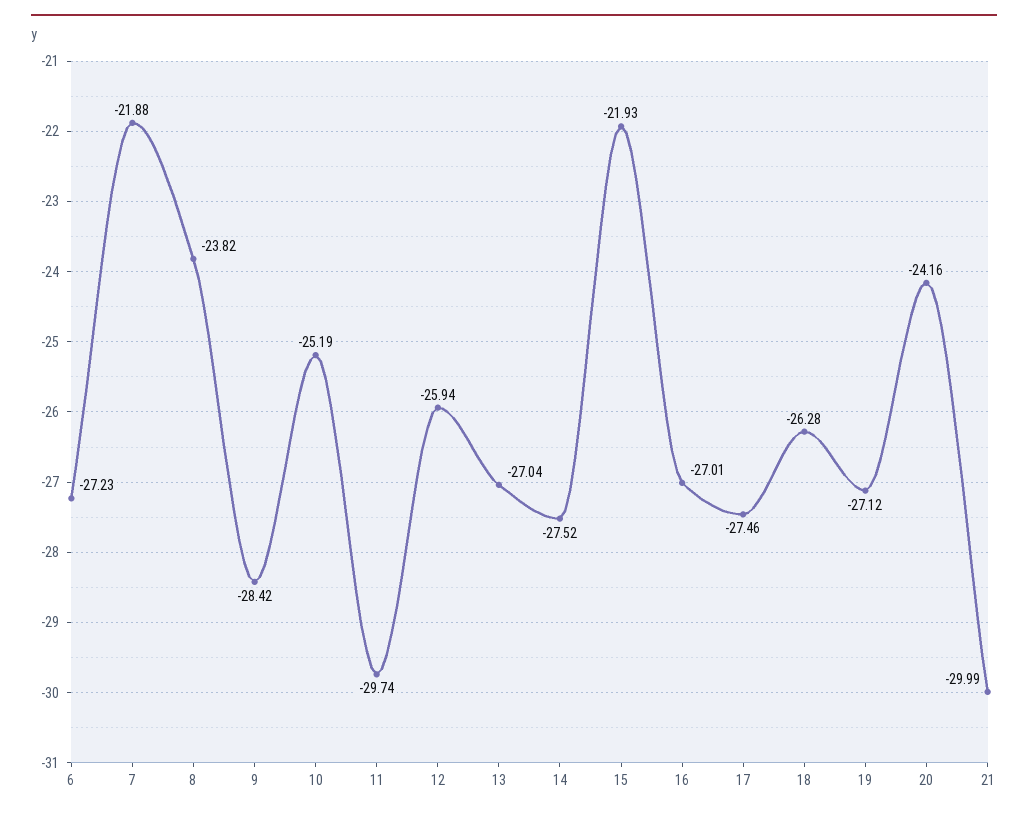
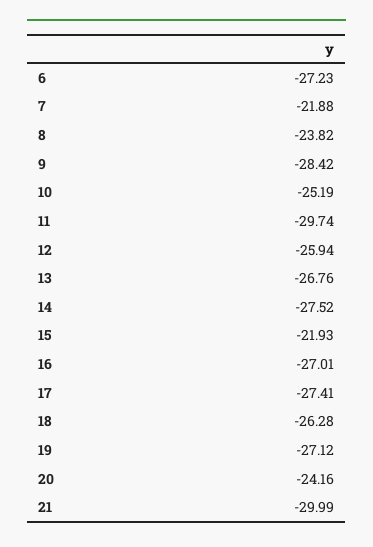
13: -27.04 -> -26.76
17: -27.46 -> -27.41

